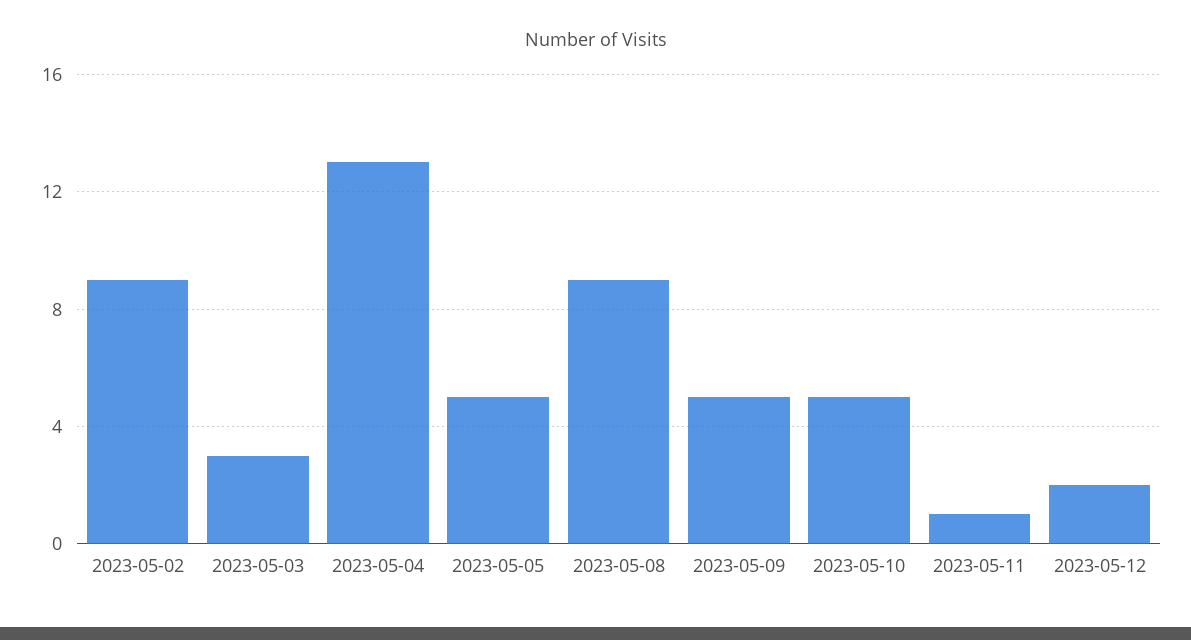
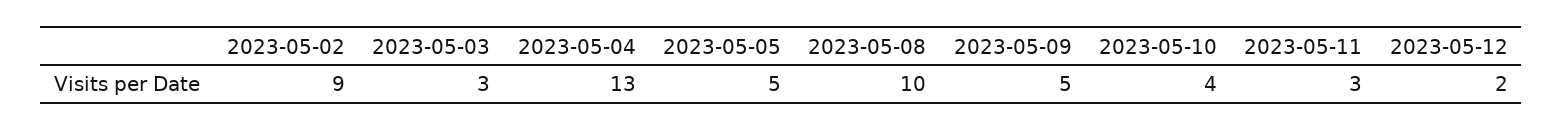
2023-05-08: 9 -> 10
2023-05-10: 5 -> 4
2023-05-11: 1 -> 3

